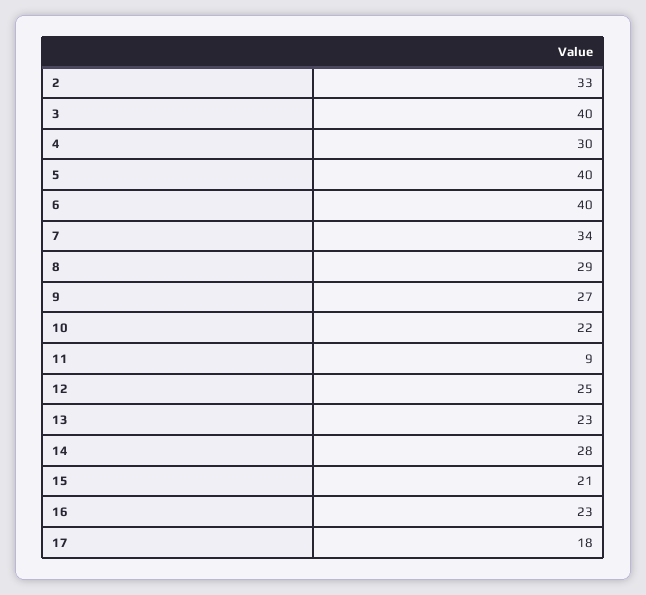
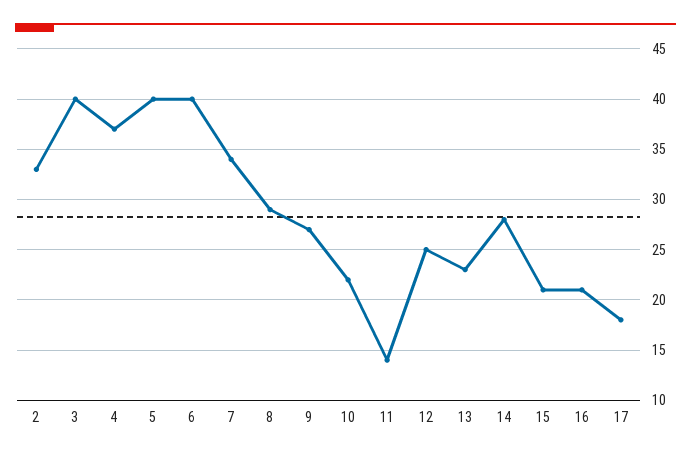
4: 30 -> 37
11: 9 -> 14
16: 23 -> 21

